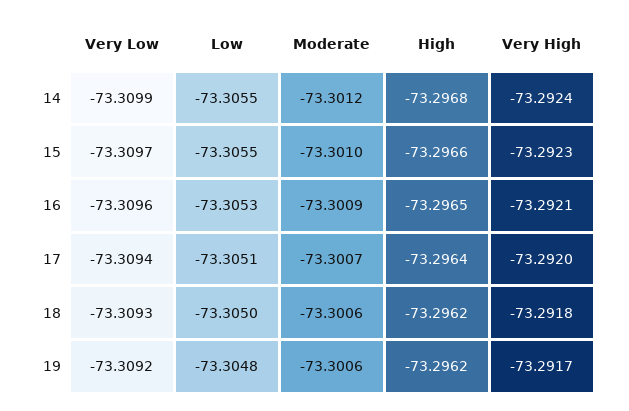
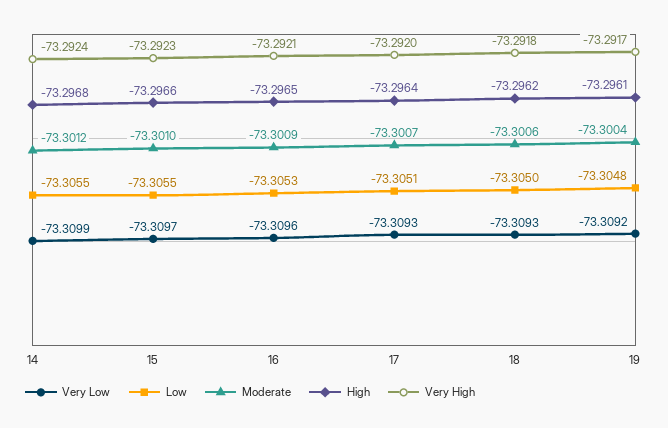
Very Low, 17: -73.3094 -> -73.3093
Moderate, 19: -73.3006 -> -73.3004
High, 19: -73.2962 -> -73.2961

